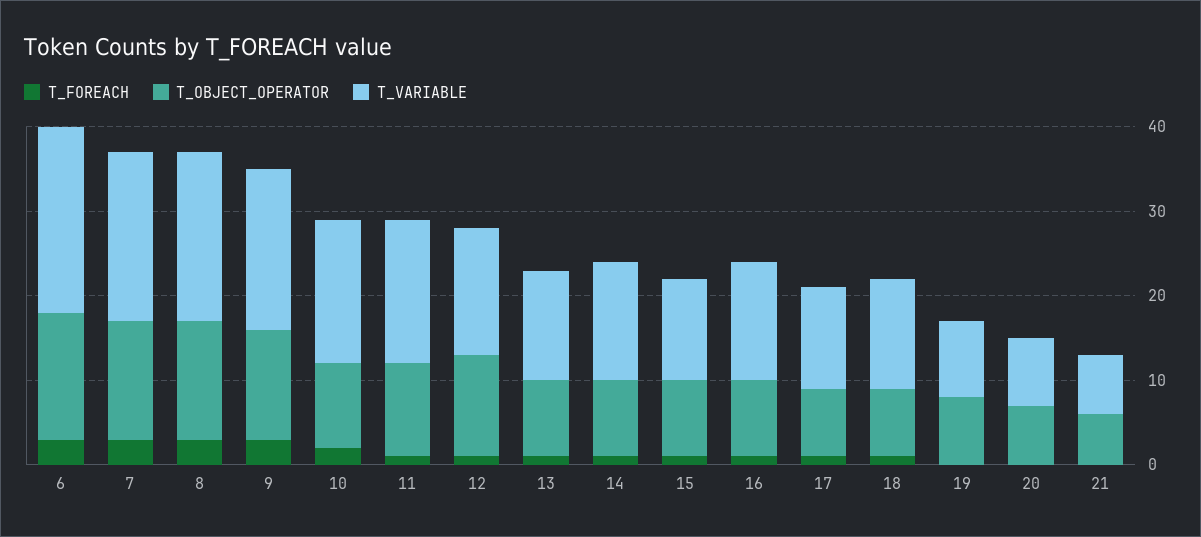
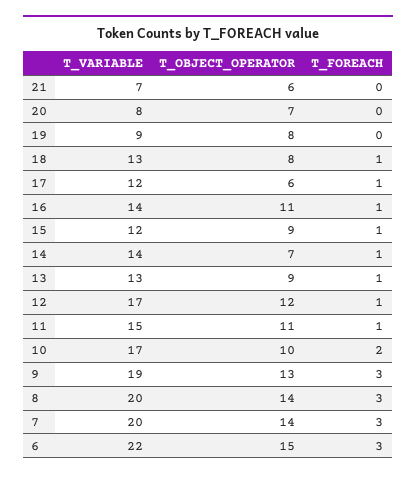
T_VARIABLE, 11: 17 -> 15
T_VARIABLE, 12: 15 -> 17
T_OBJECT_OPERATOR, 14: 9 -> 7
T_OBJECT_OPERATOR, 16: 9 -> 11
T_OBJECT_OPERATOR, 17: 8 -> 6

